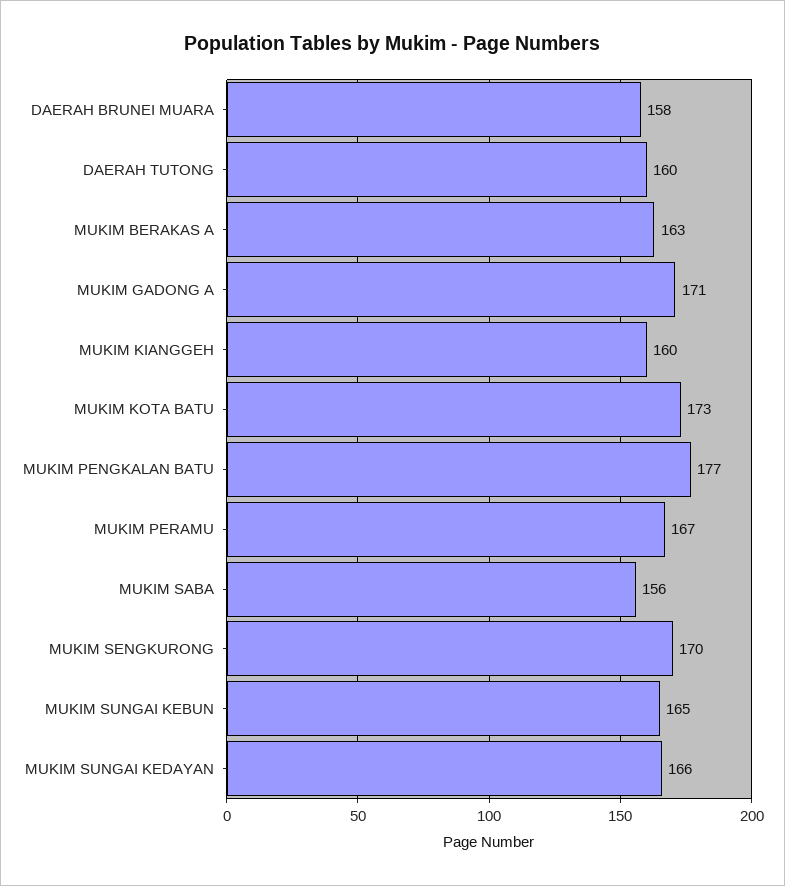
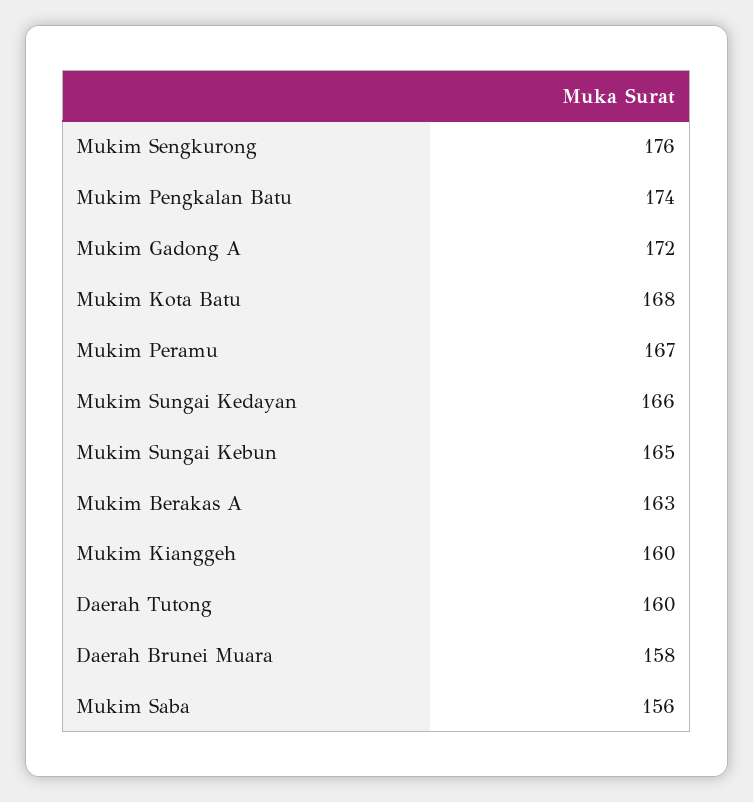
MUKIM GADONG A: 171 -> 172
MUKIM KOTA BATU: 173 -> 168
MUKIM PENGKALAN BATU: 177 -> 174
MUKIM SENGKURONG: 170 -> 176

